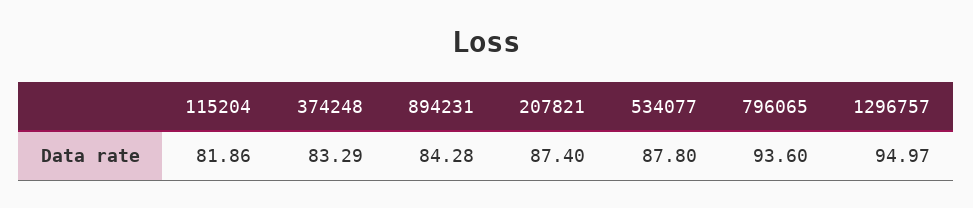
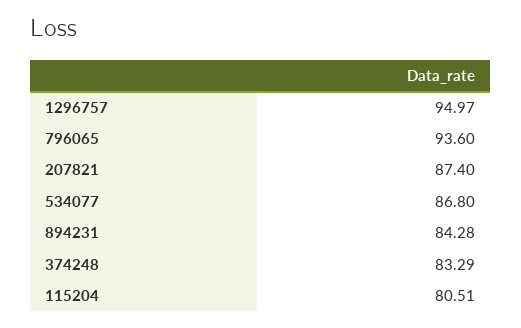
115204: 81.86 -> 80.51
534077: 87.8 -> 86.8

